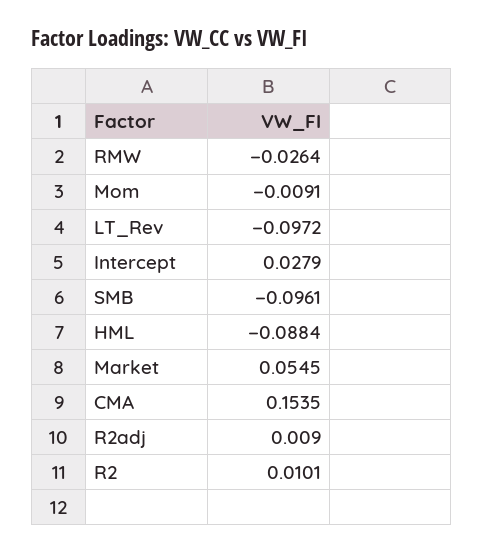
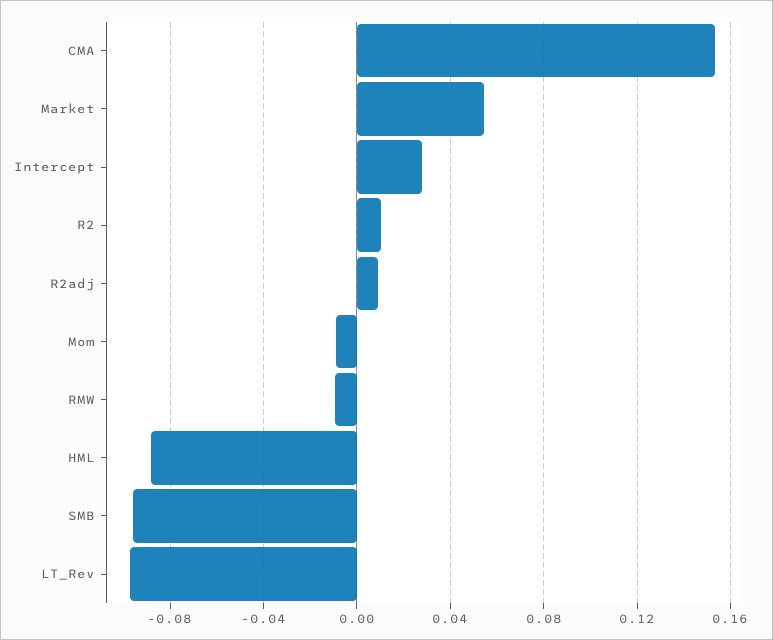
RMW: -0.0264 -> -0.01

